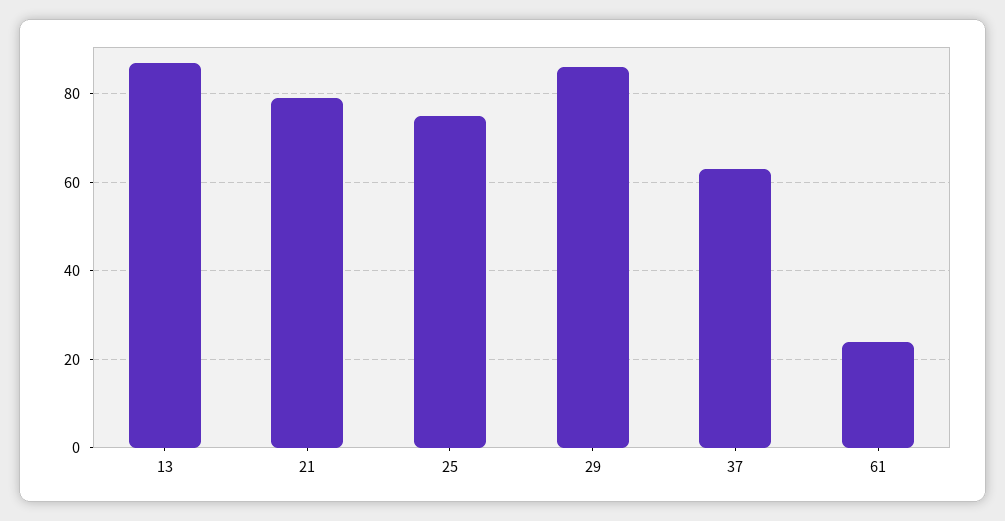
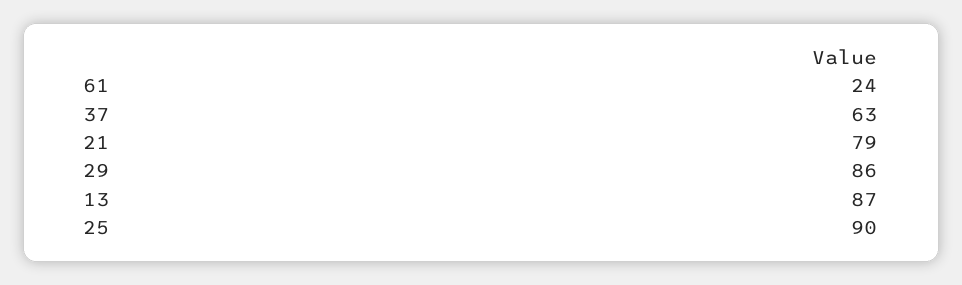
25: 75 -> 90

